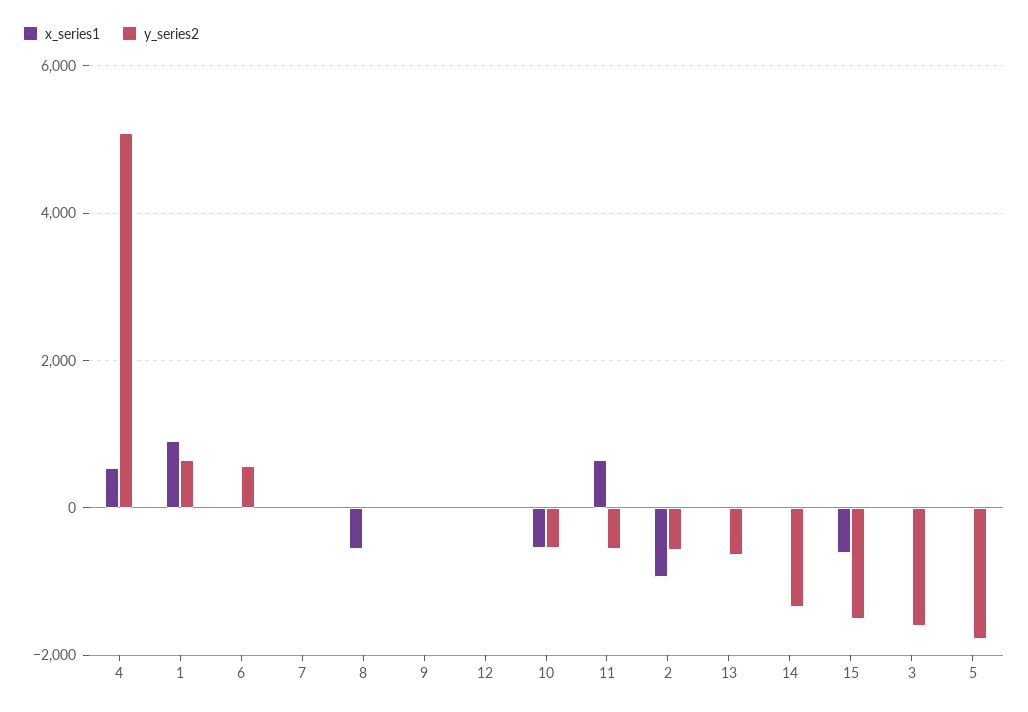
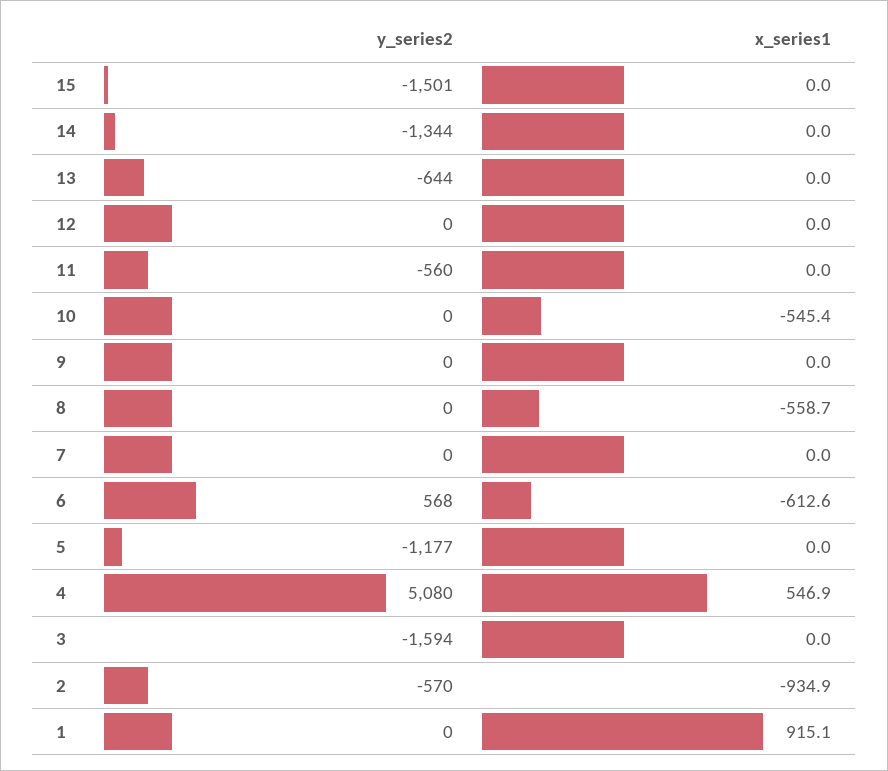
y_series2, 1: 600 -> 0
x_series1, 6: 0 -> -612.6
y_series2, 10: -600 -> 0
x_series1, 11: 600 -> 0
x_series1, 15: -600 -> 0
y_series2, 5: -1800 -> -1177

